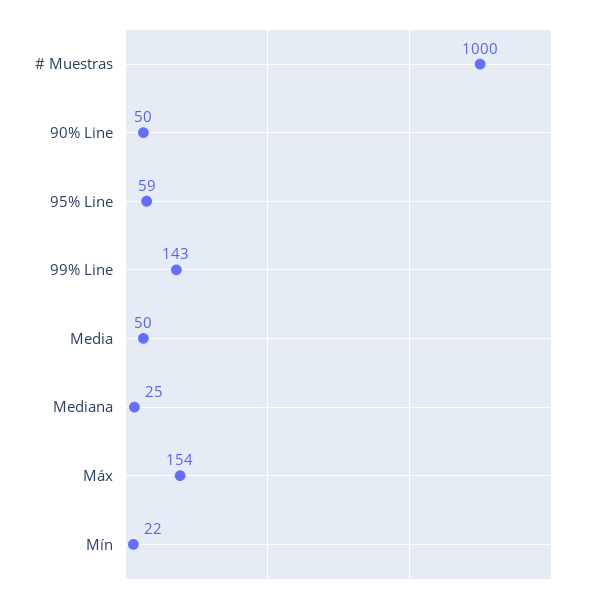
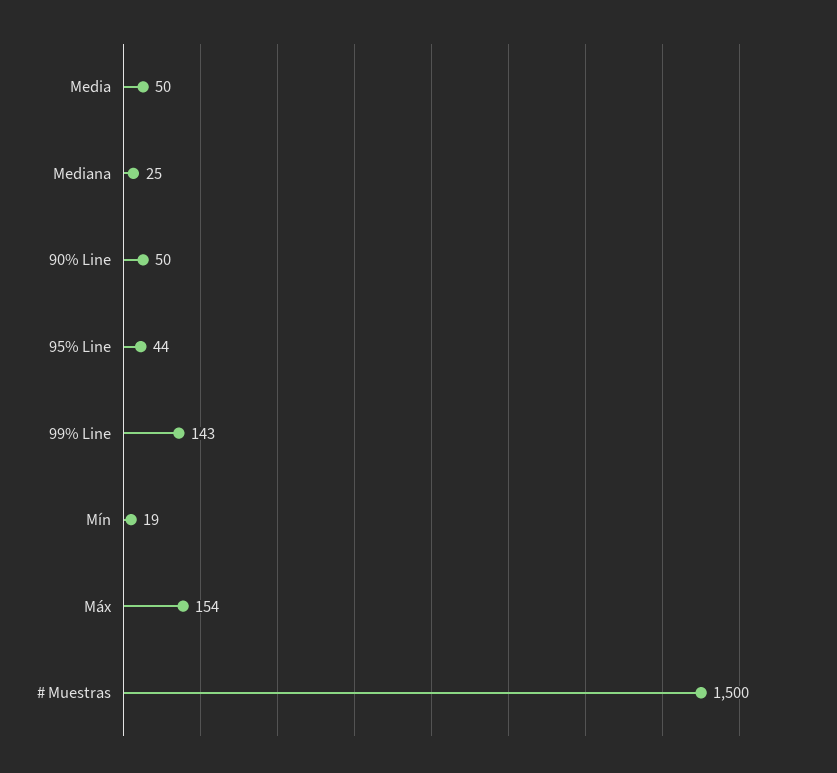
# Muestras: 1000 -> 1500
95% Line: 59 -> 44
Mín: 22 -> 19

